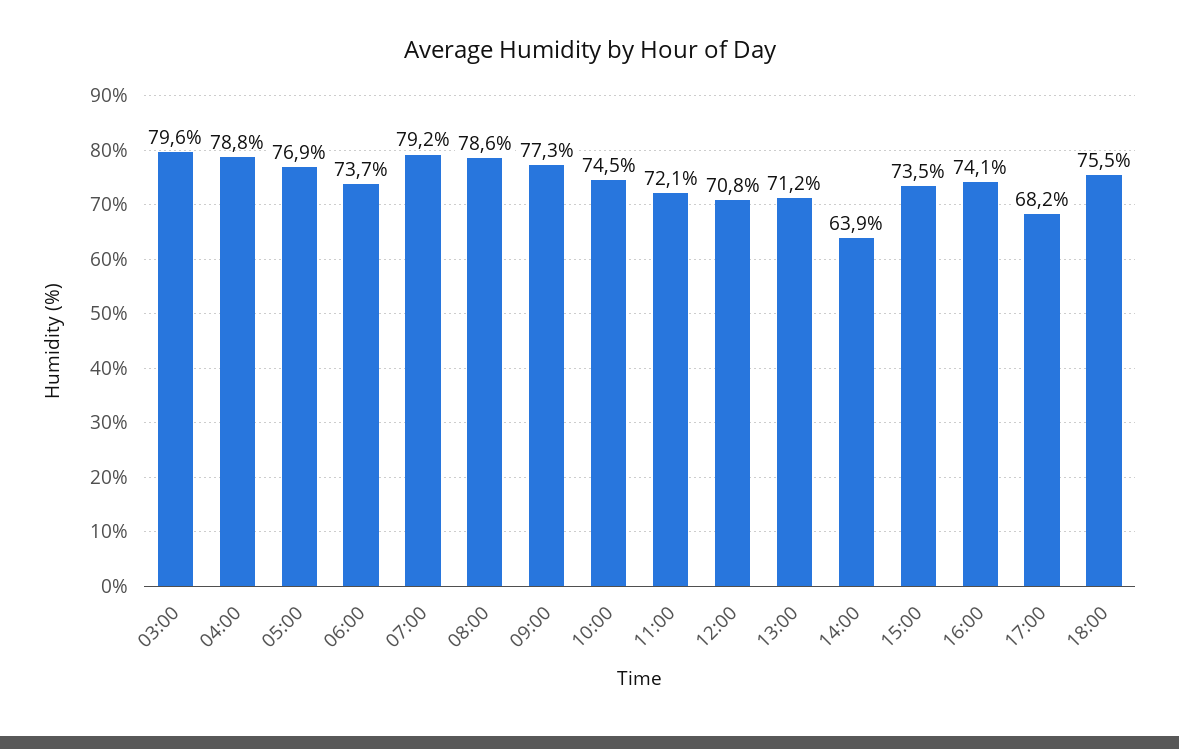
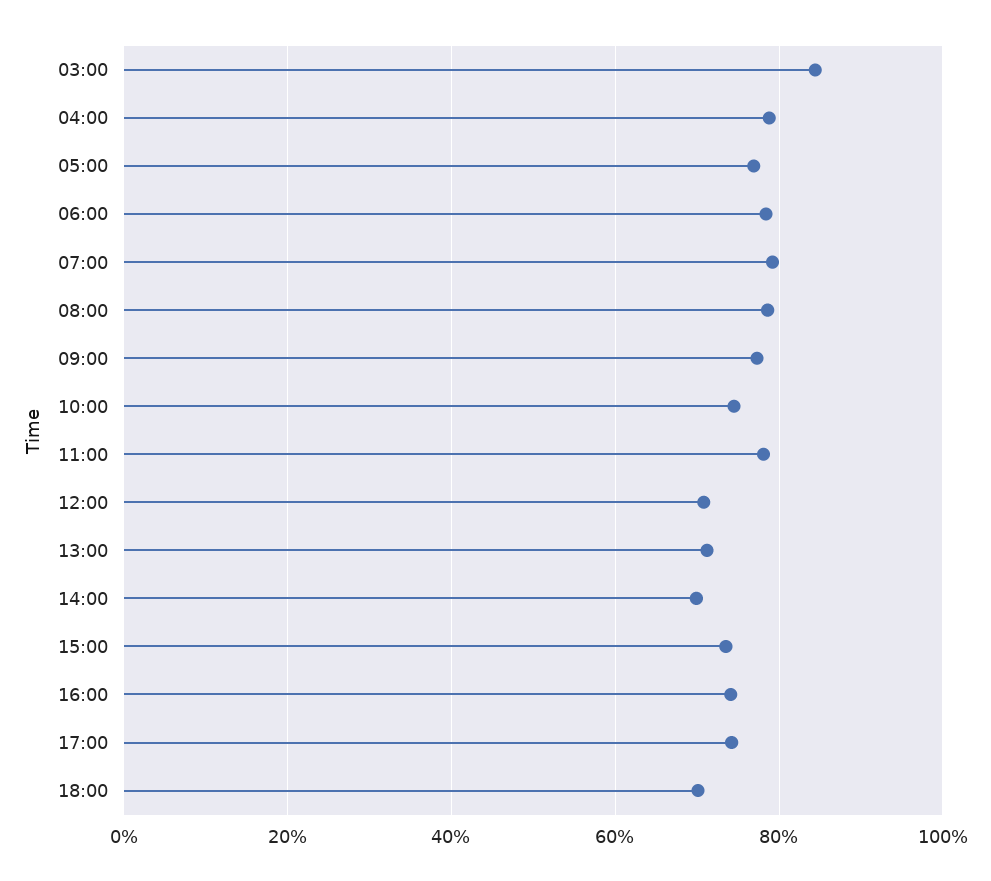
03:00: 79.6 -> 84
06:00: 73.7 -> 78
11:00: 72.1 -> 78
14:00: 63.9 -> 70
17:00: 68.2 -> 74
18:00: 75.5 -> 70

